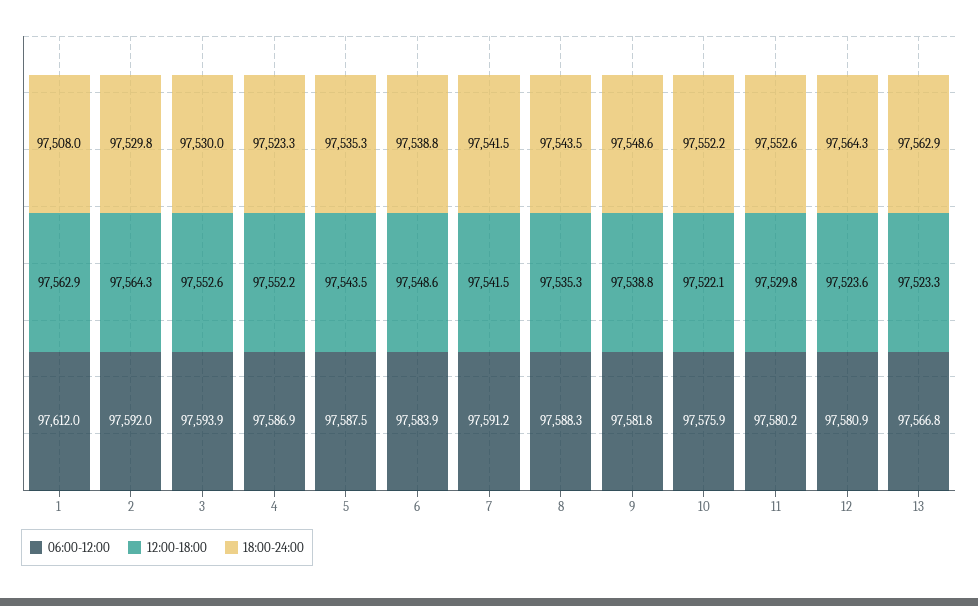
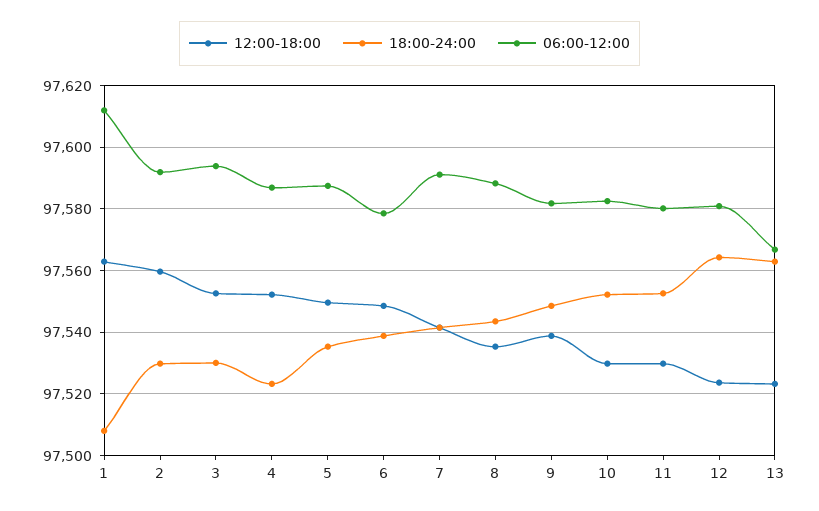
12:00-18:00, 2: 97564.3 -> 97560
12:00-18:00, 5: 97543.5 -> 97550
06:00-12:00, 6: 97583.9 -> 97578
06:00-12:00, 10: 97575.9 -> 97582
12:00-18:00, 10: 97522.1 -> 97530

